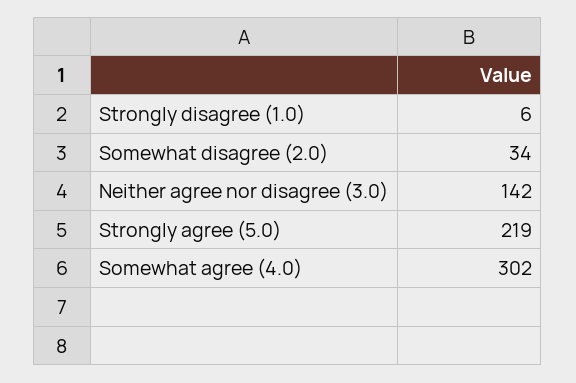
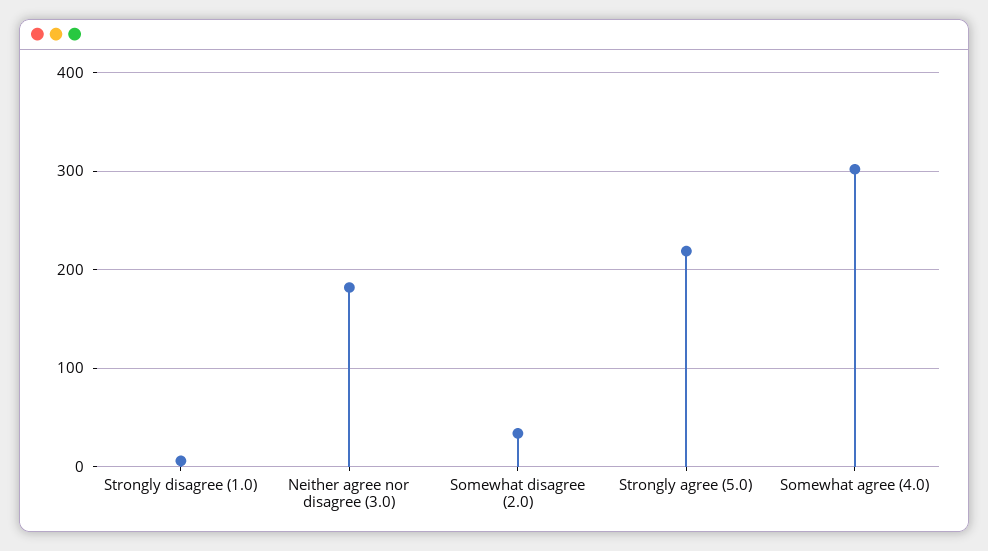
Neither agree nor disagree (3.0): 142 -> 180

